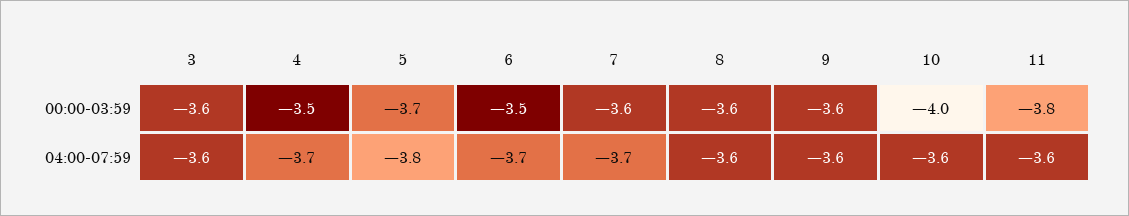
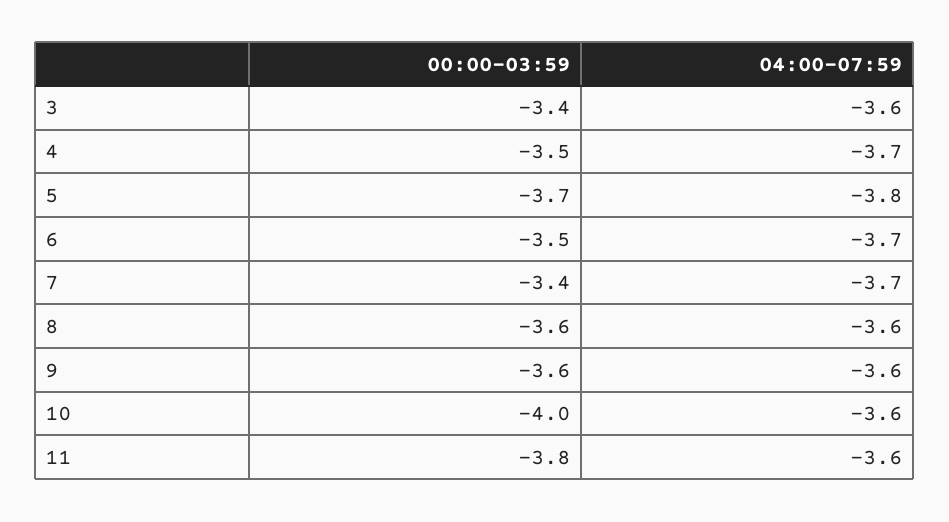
3, 00:00-03:59: -3.6 -> -3.4
7, 00:00-03:59: -3.6 -> -3.4

